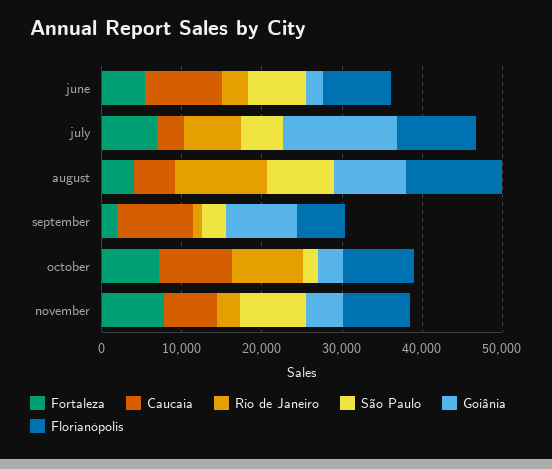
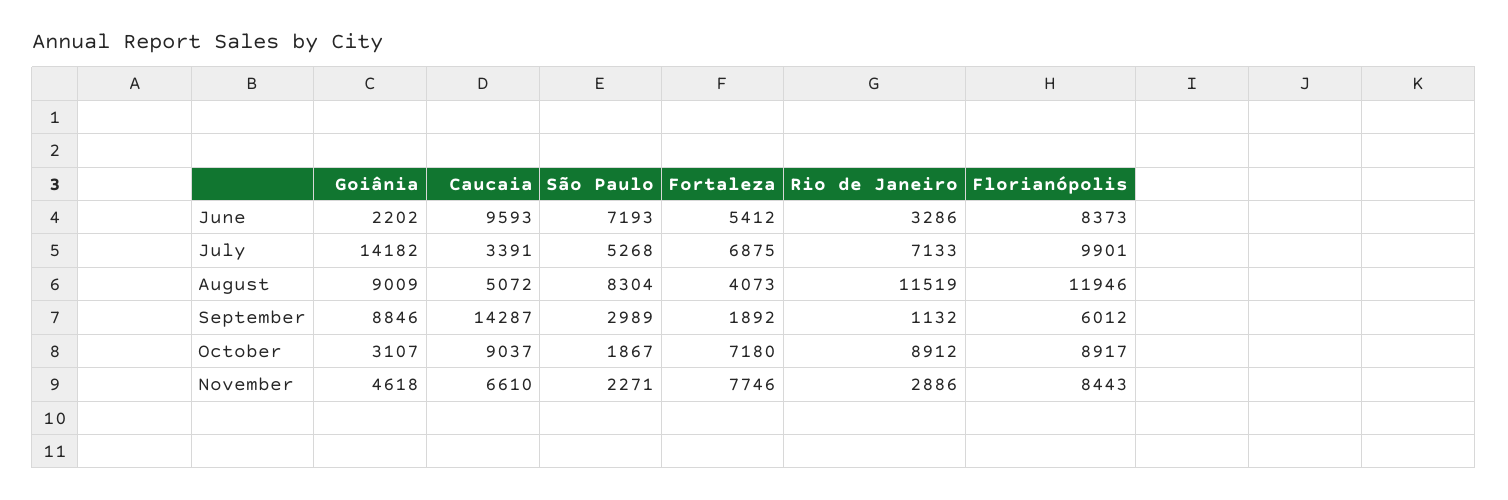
Caucaia, september: 10000 -> 14287
São Paulo, november: 8000 -> 2271

